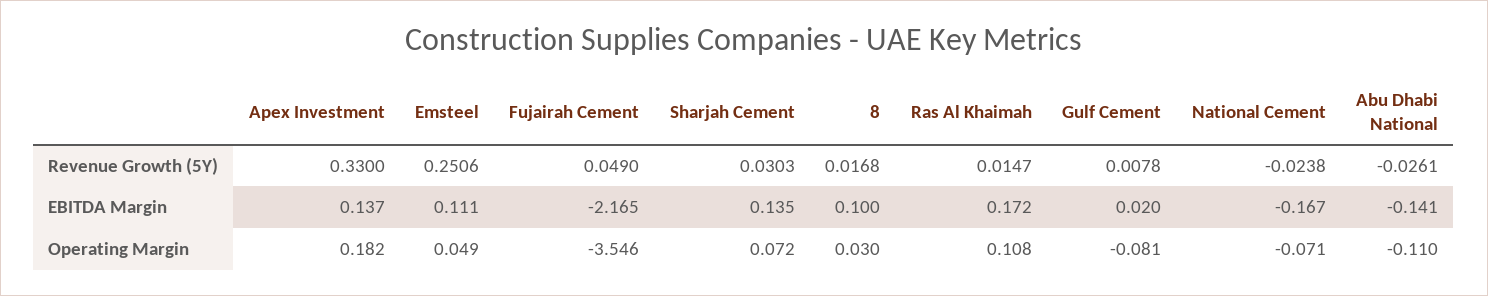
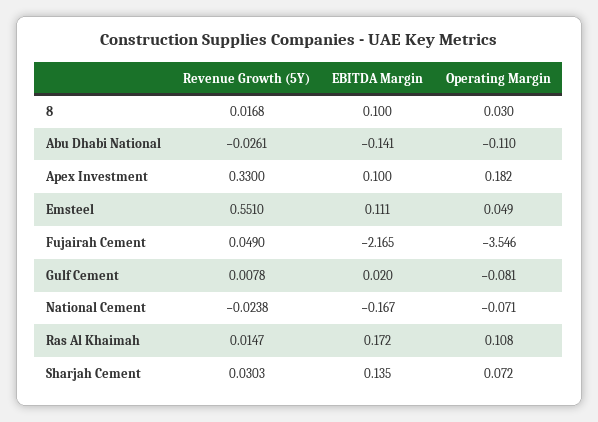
Emsteel, Revenue Growth (5Y): 0.2506 -> 0.551
Apex Investment, EBITDA Margin: 0.137 -> 0.1

